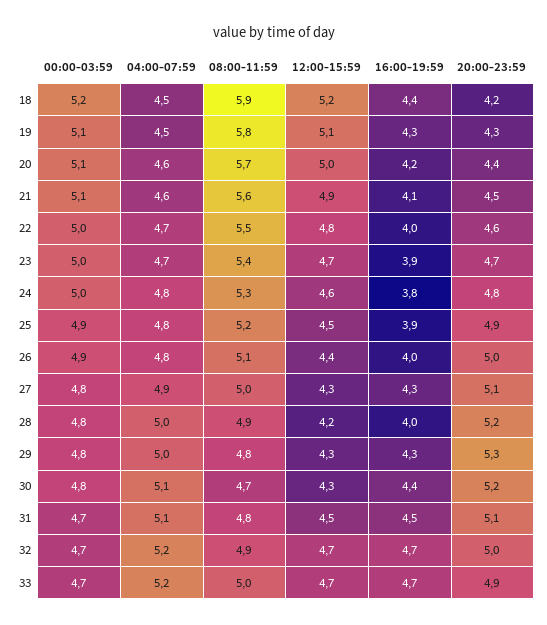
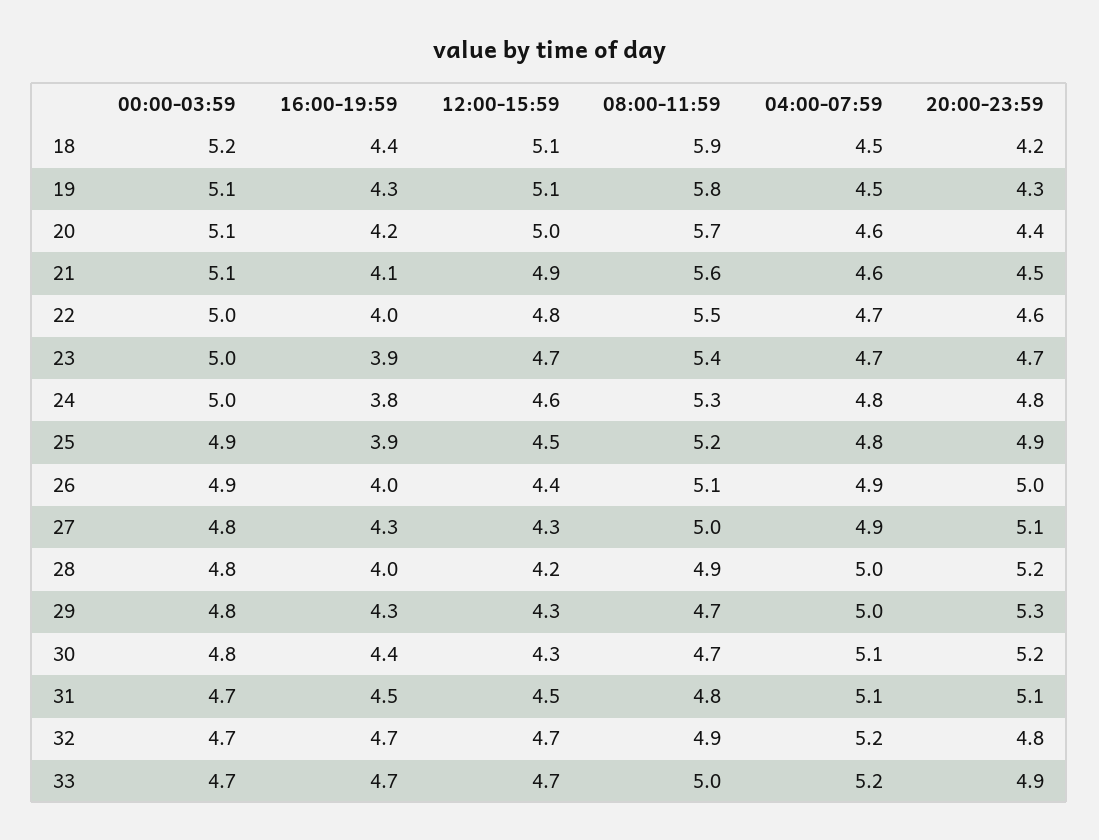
12:00-15:59, 18: 5.2 -> 5.1
04:00-07:59, 26: 4.8 -> 4.9
08:00-11:59, 29: 4.8 -> 4.7
20:00-23:59, 32: 5 -> 4.8

